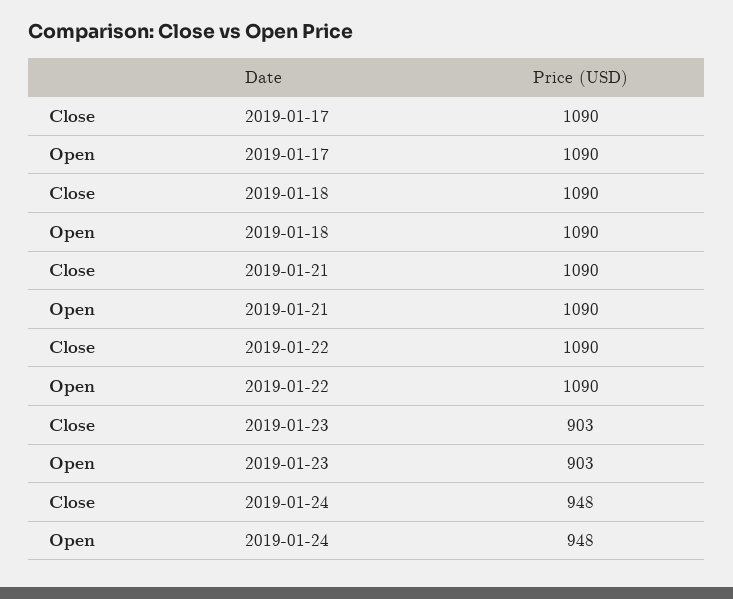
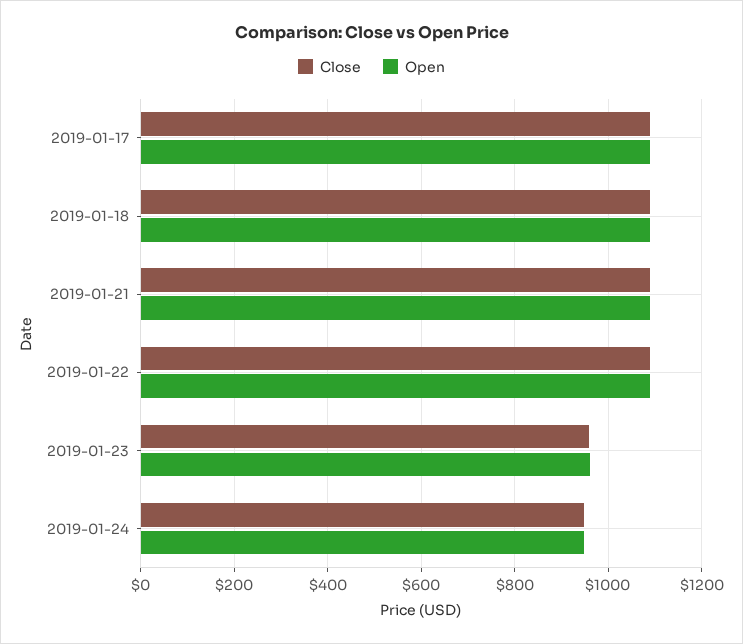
Close, 2019-01-23: 903 -> 960
Open, 2019-01-23: 903 -> 960

